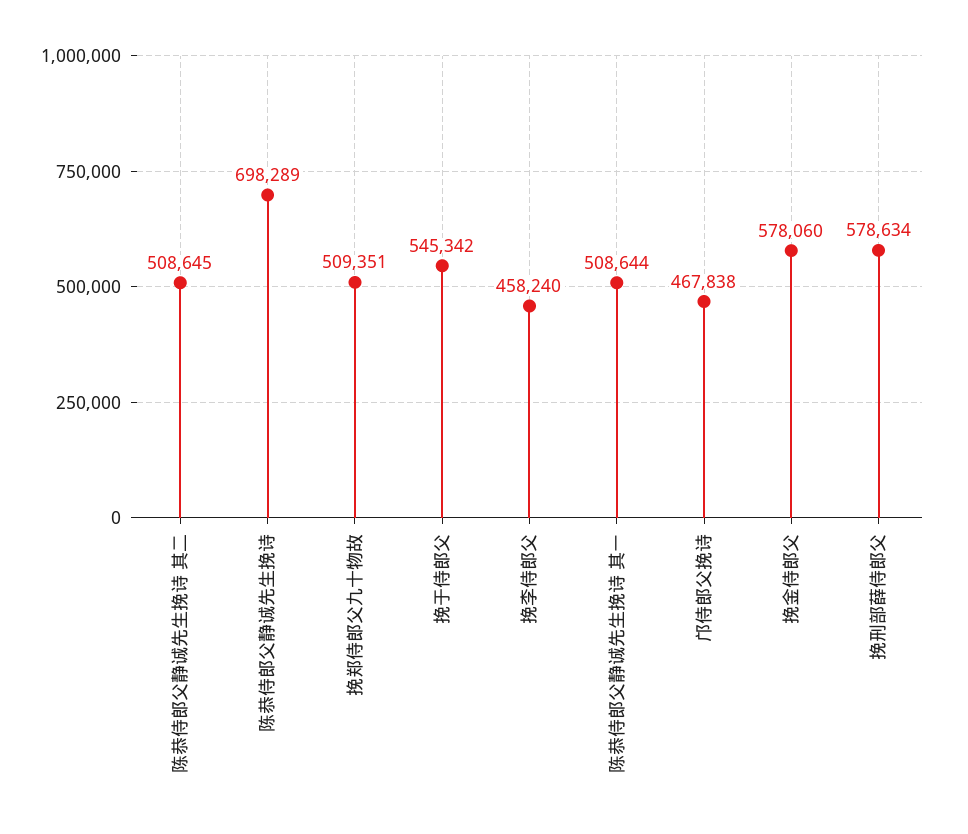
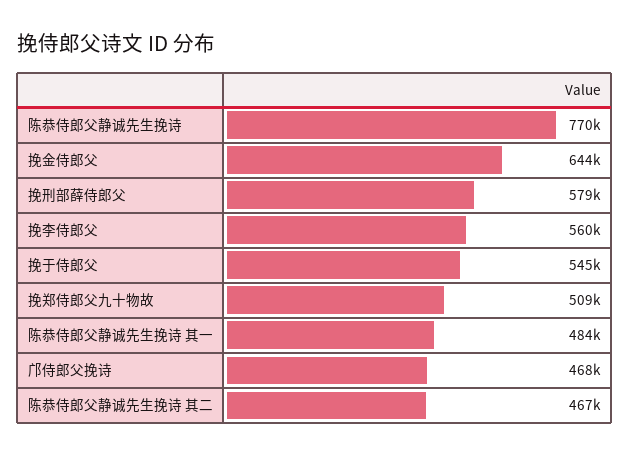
陈恭侍郎父静诚先生挽诗 其二: 508645 -> 467000
陈恭侍郎父静诚先生挽诗: 698289 -> 770000
挽李侍郎父: 458240 -> 560000
陈恭侍郎父静诚先生挽诗 其一: 508644 -> 484000
挽金侍郎父: 578060 -> 644000

